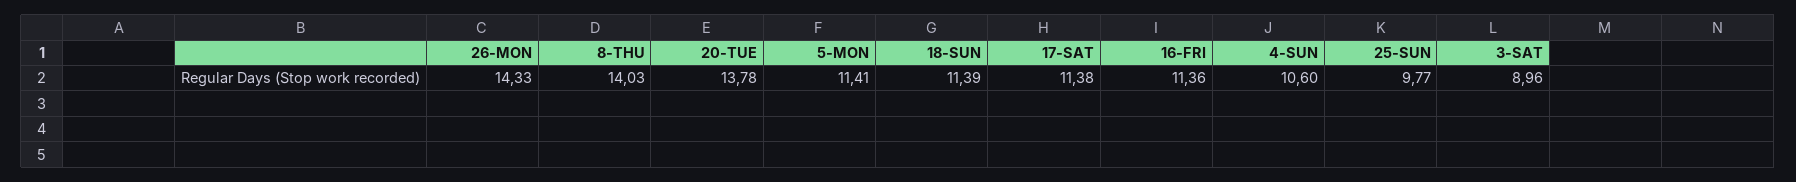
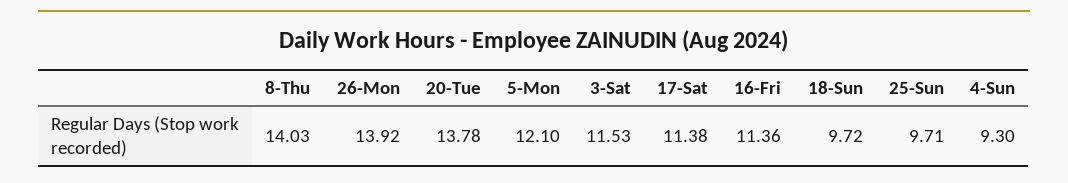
26-MON: 14.33 -> 13.92
5-MON: 11.41 -> 12.1
18-SUN: 11.39 -> 9.72
4-SUN: 10.6 -> 9.3
25-SUN: 9.77 -> 9.71
3-SAT: 8.96 -> 11.53

